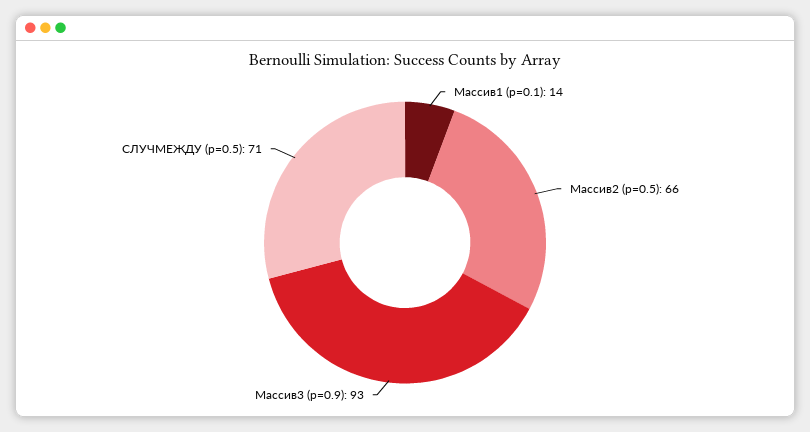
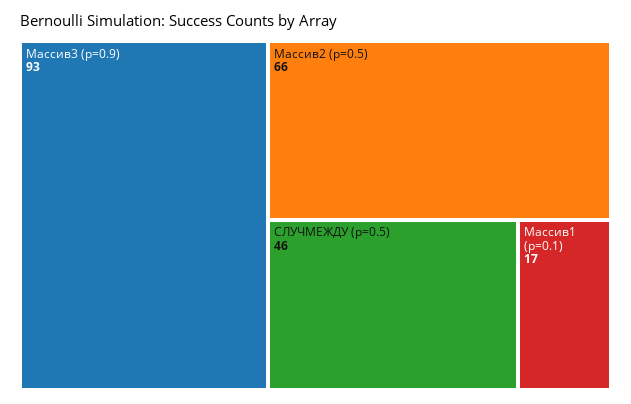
Массив1 (p=0.1): 14 -> 17
СЛУЧМЕЖДУ (p=0.5): 71 -> 46

